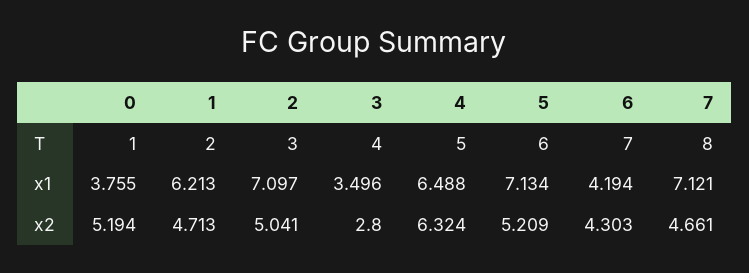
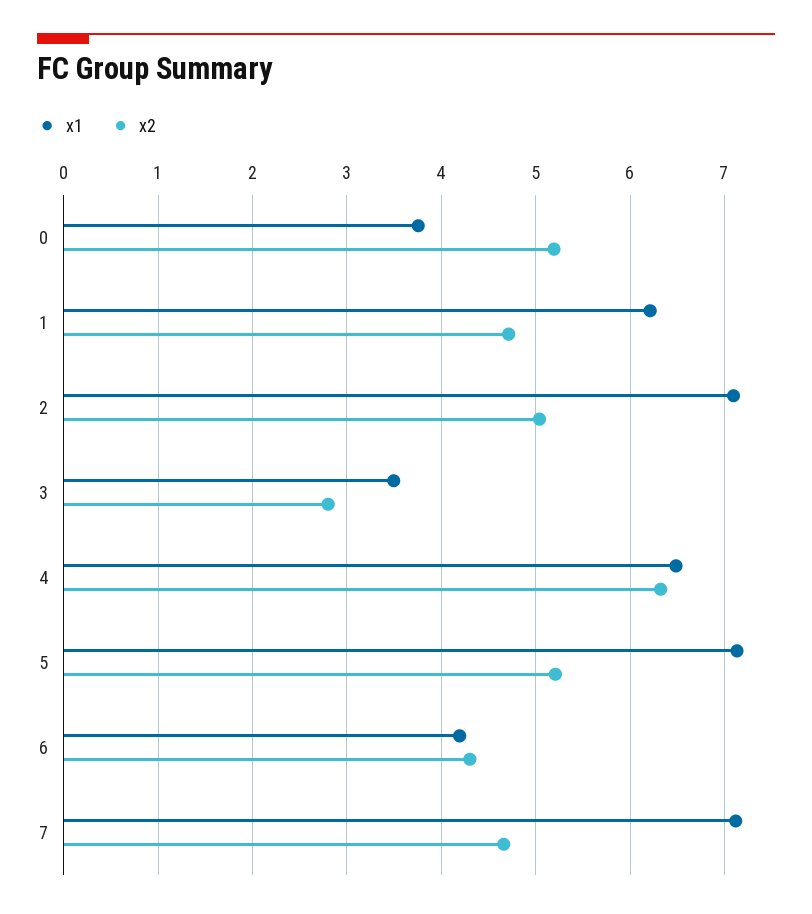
T, 0: 1 -> none
T, 1: 2 -> none
T, 2: 3 -> none
T, 3: 4 -> none
T, 4: 5 -> none
T, 5: 6 -> none
T, 6: 7 -> none
T, 7: 8 -> none

